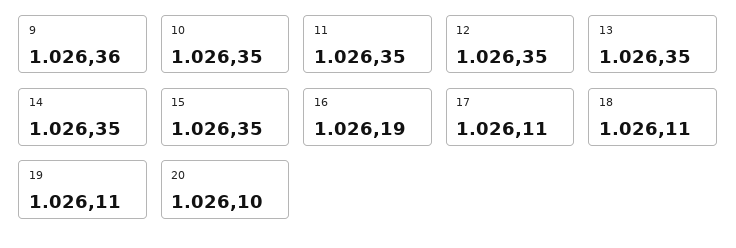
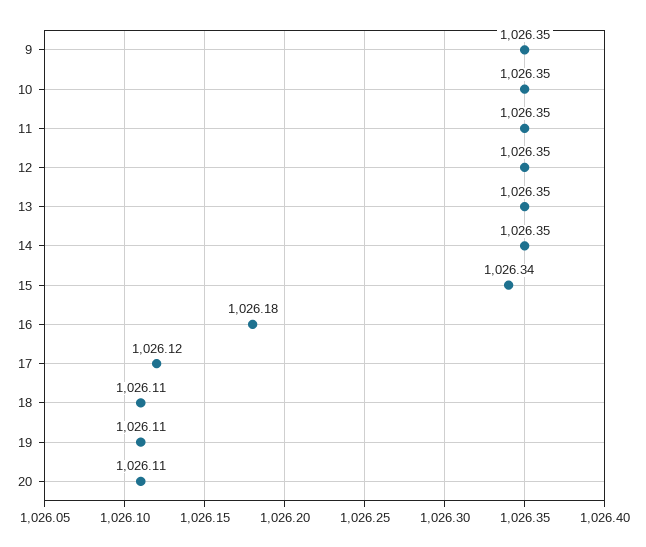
9: 1026.36 -> 1026.35
15: 1026.35 -> 1026.34
16: 1026.19 -> 1026.18
17: 1026.11 -> 1026.12
20: 1026.1 -> 1026.11

